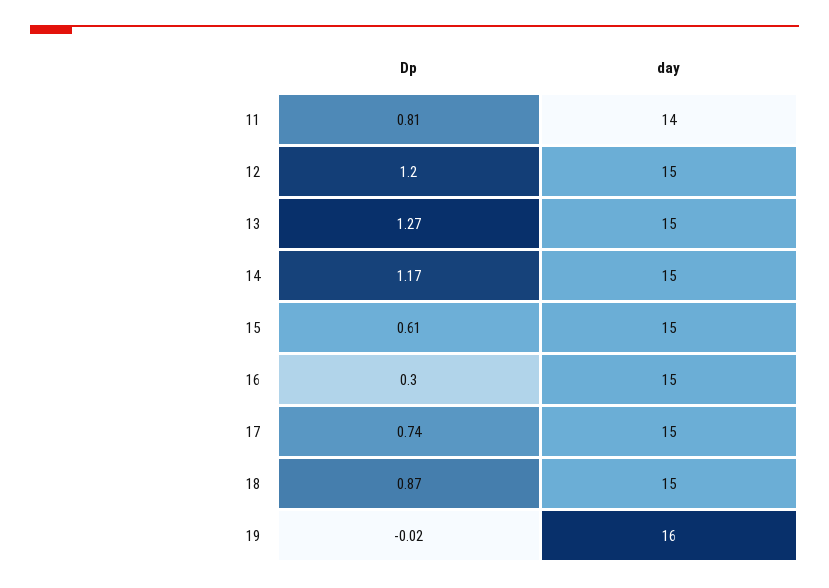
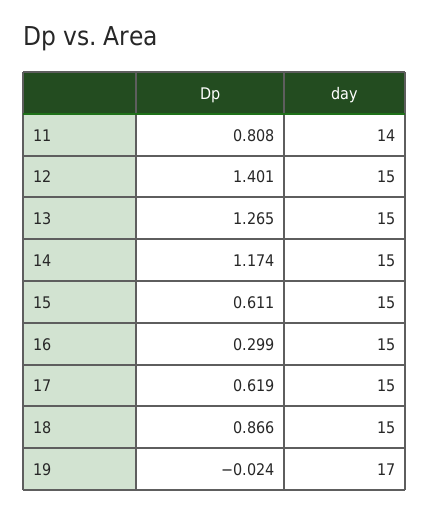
Dp, 12: 1.2 -> 1.401
Dp, 17: 0.74 -> 0.619
day, 19: 16 -> 17

